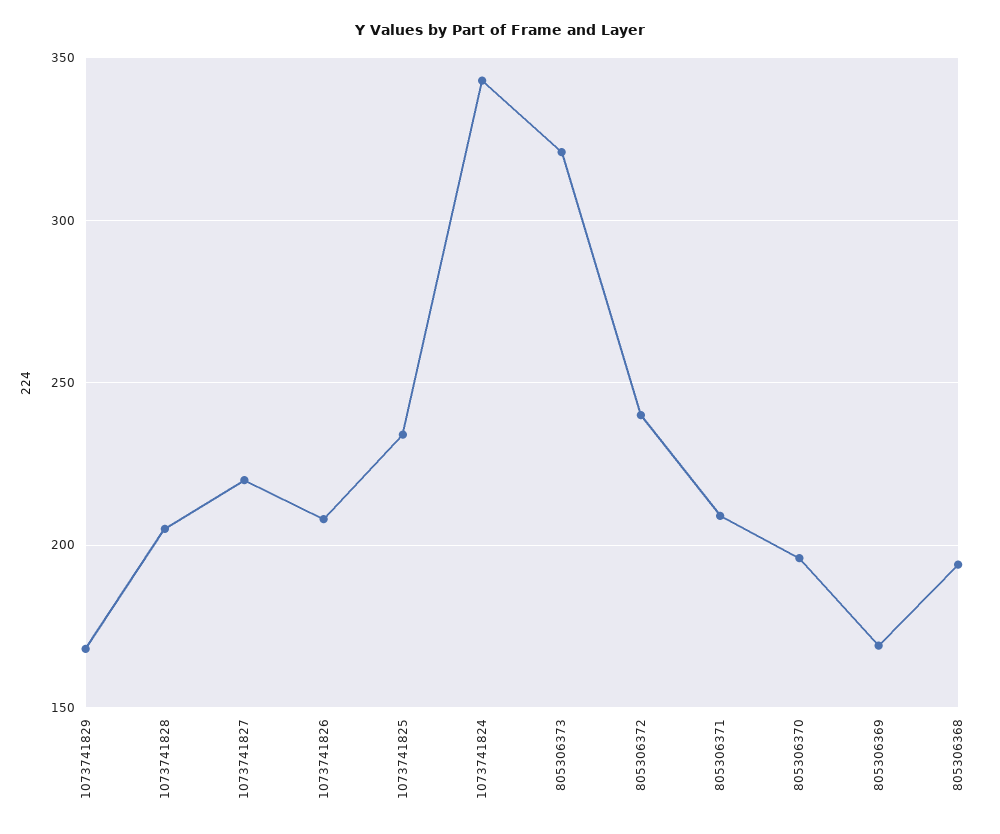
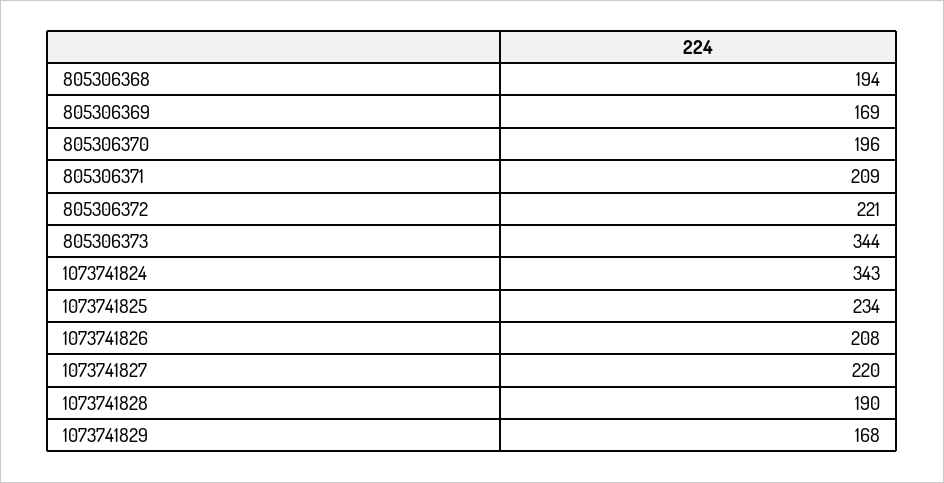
1073741828: 205 -> 190
805306373: 320 -> 344
805306372: 240 -> 221

